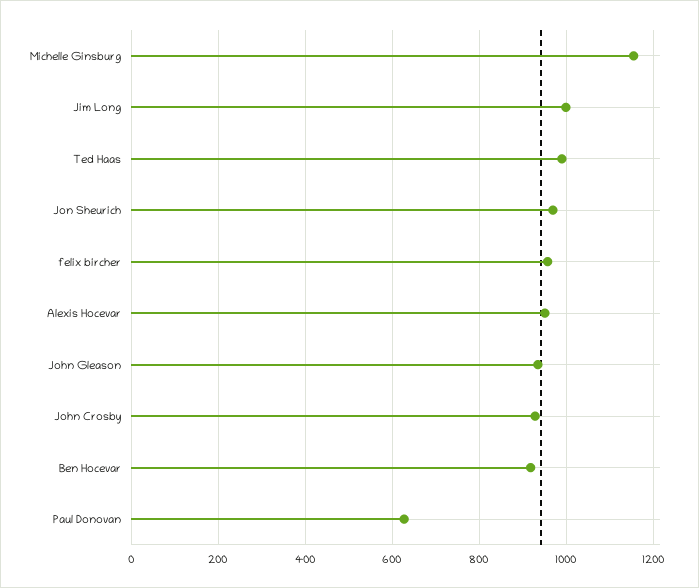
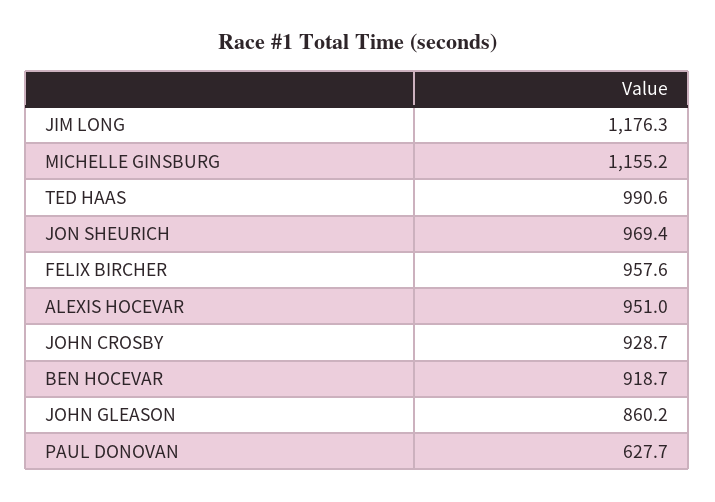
Jim Long: 1000 -> 1176.3
John Gleason: 940 -> 860.2

